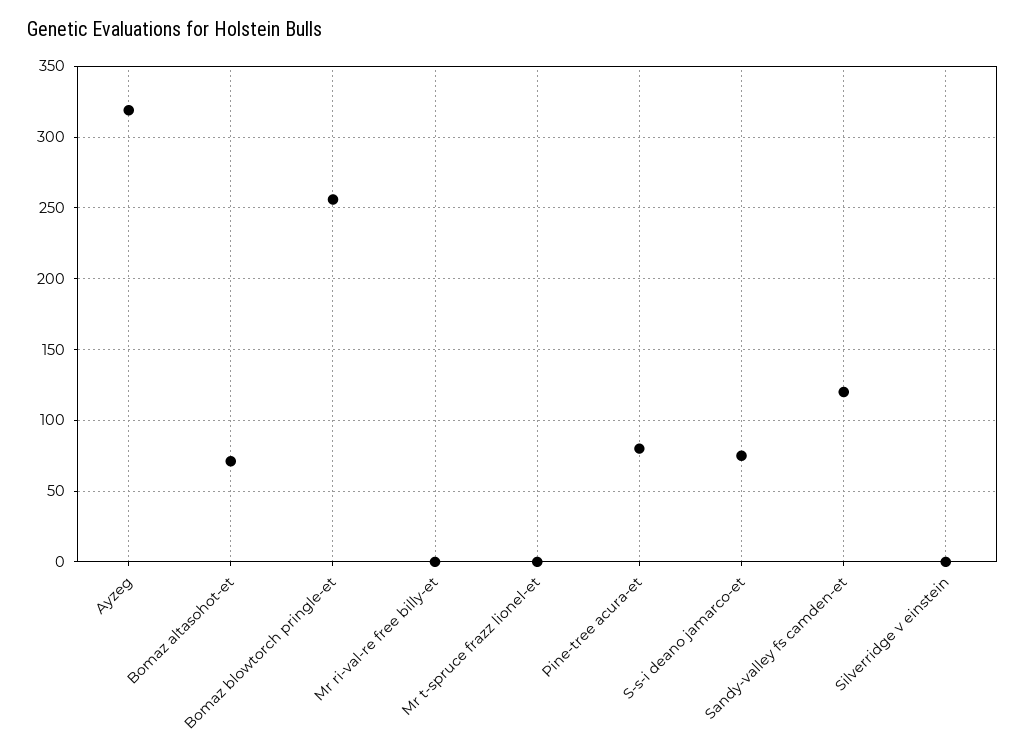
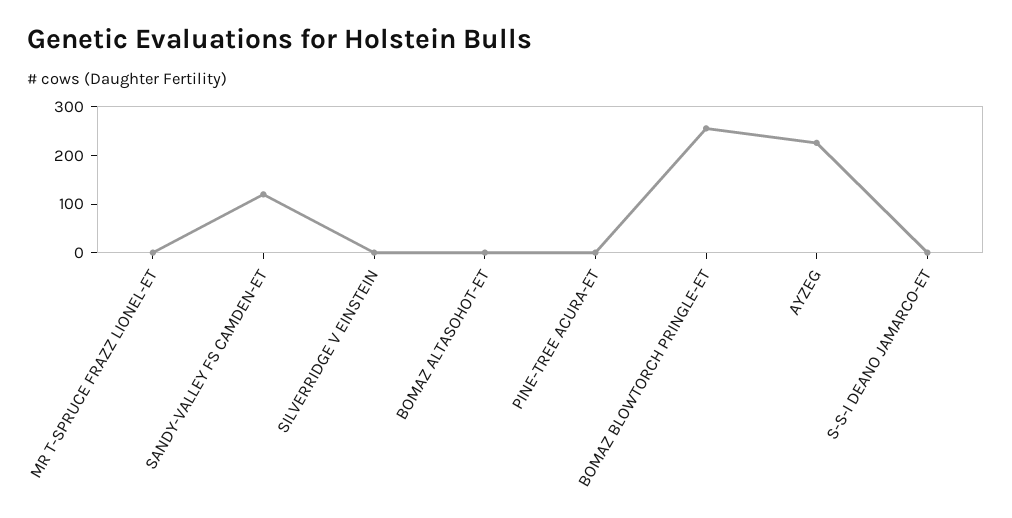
Ayzeg: 320 -> 220
Bomaz altasohot-et: 70 -> 0
Mr ri-val-re free billy-et: 0 -> none
Pine-tree acura-et: 80 -> 0
S-s-i deano jamarco-et: 75 -> 0

